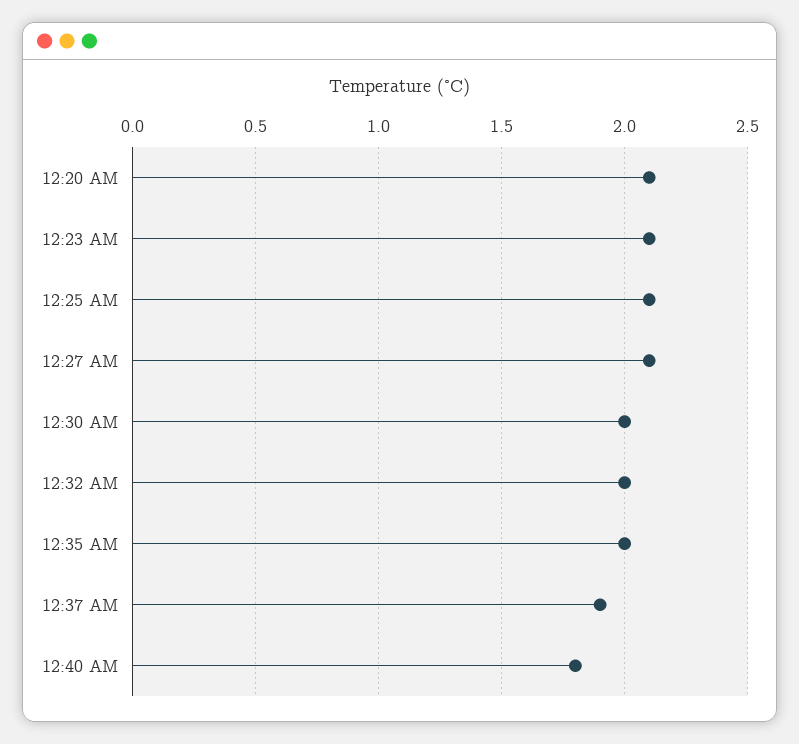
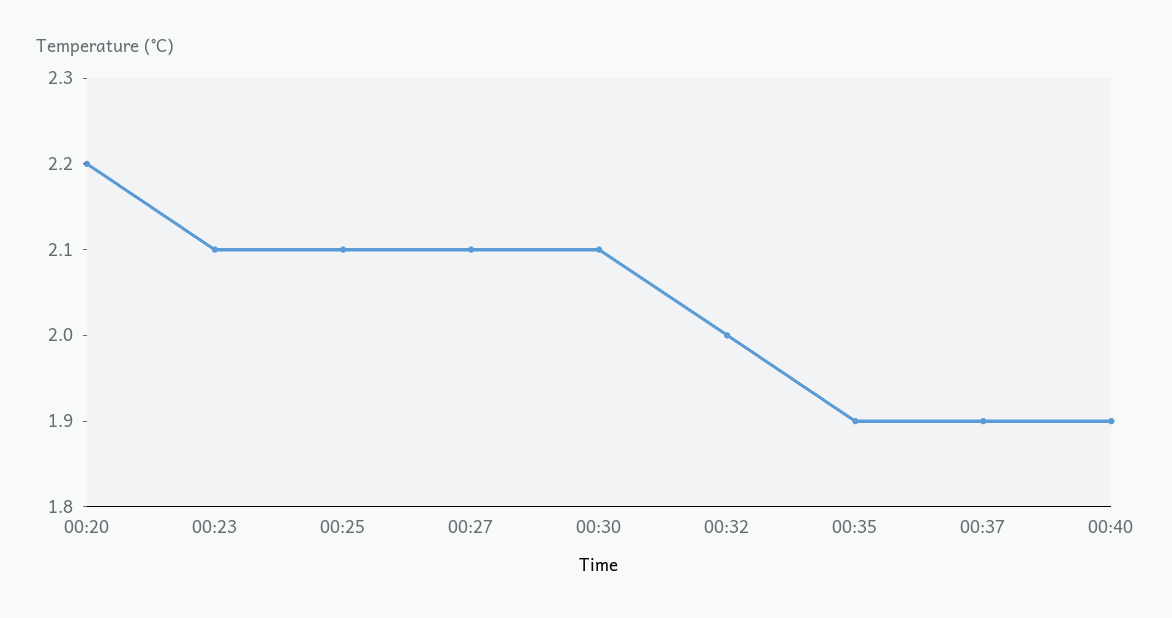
12:20 AM: 2.1 -> 2.2
12:30 AM: 2 -> 2.1
12:35 AM: 2 -> 1.9
12:40 AM: 1.8 -> 1.9

